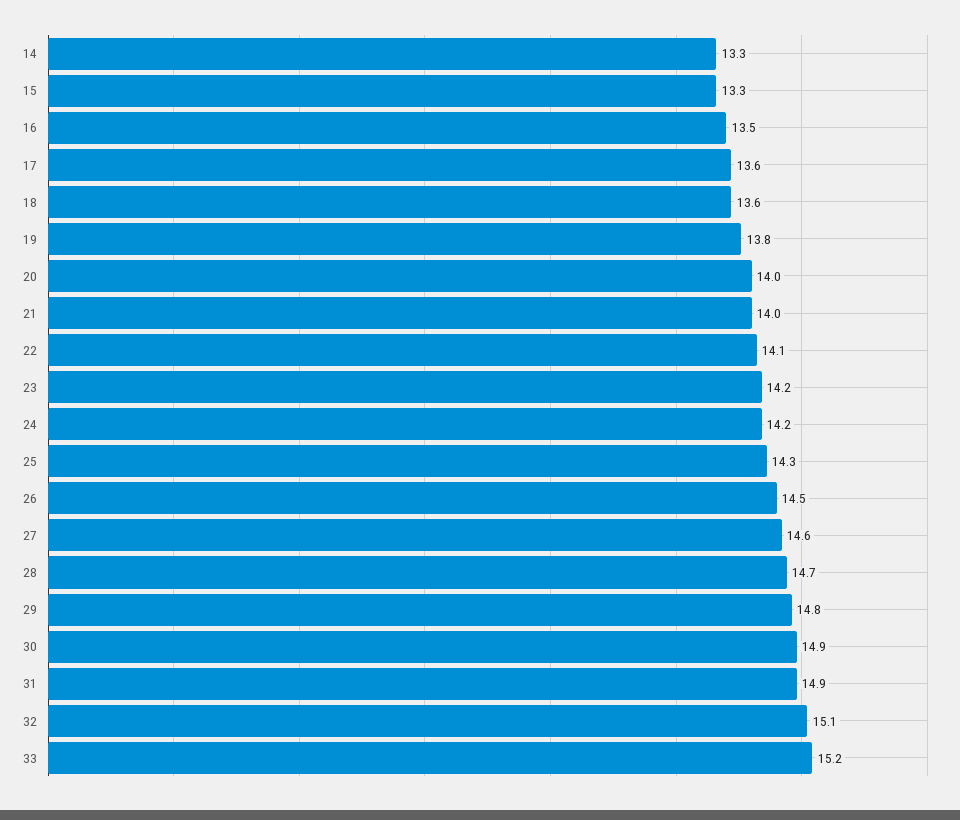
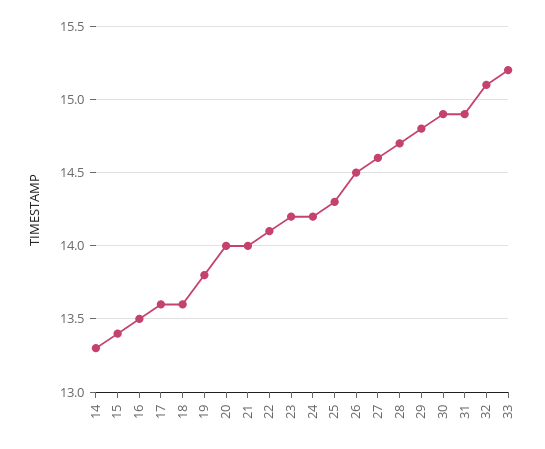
15: 13.3 -> 13.4

